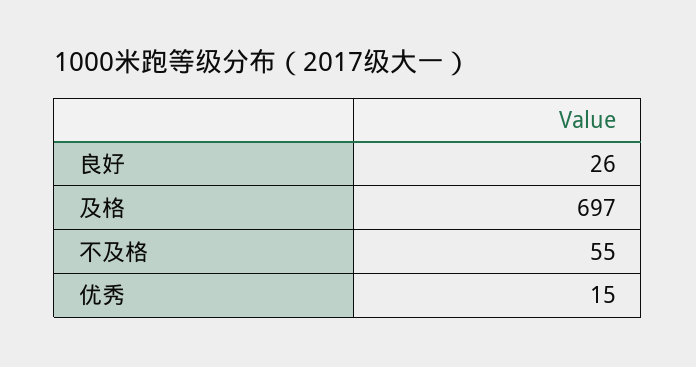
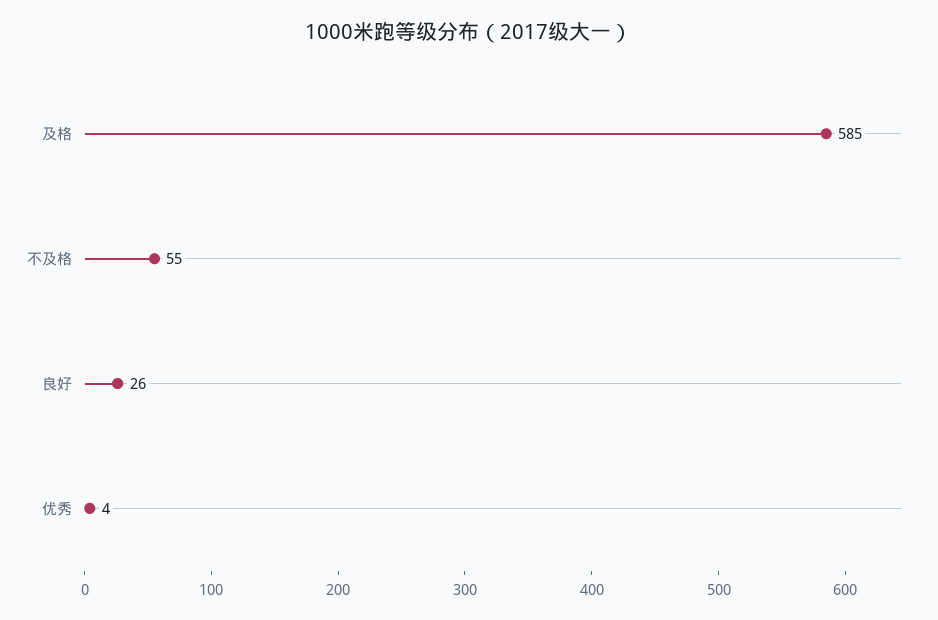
及格: 697 -> 585
优秀: 15 -> 4

